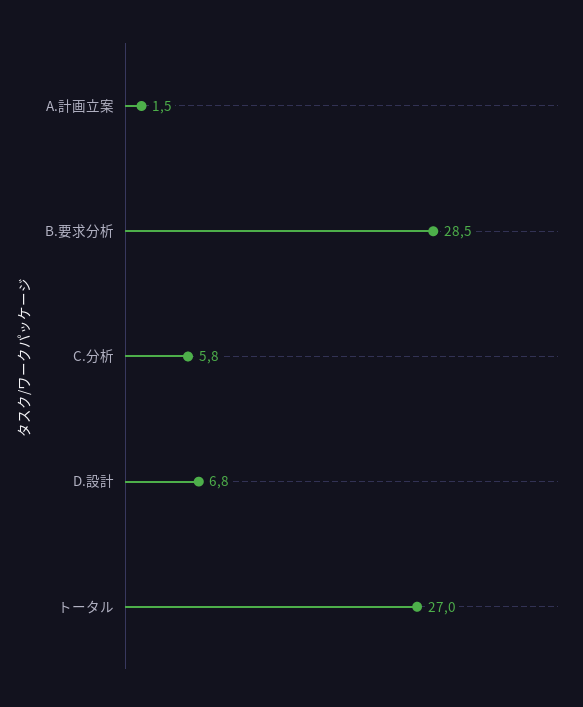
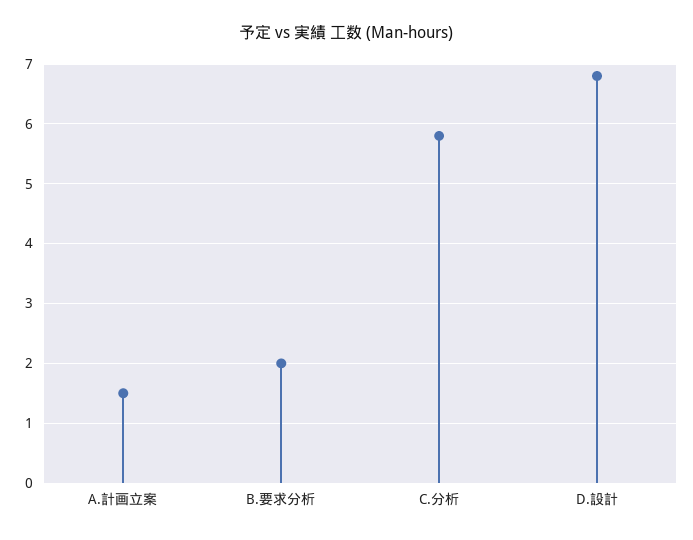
B.要求分析: 28.5 -> 2
トータル: 27 -> none

